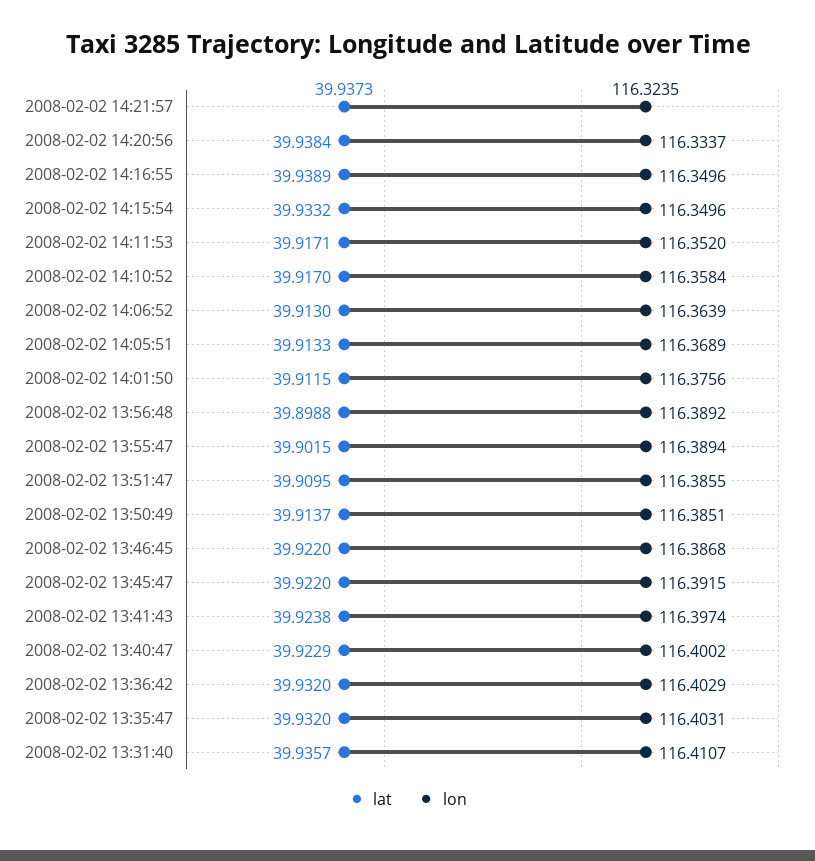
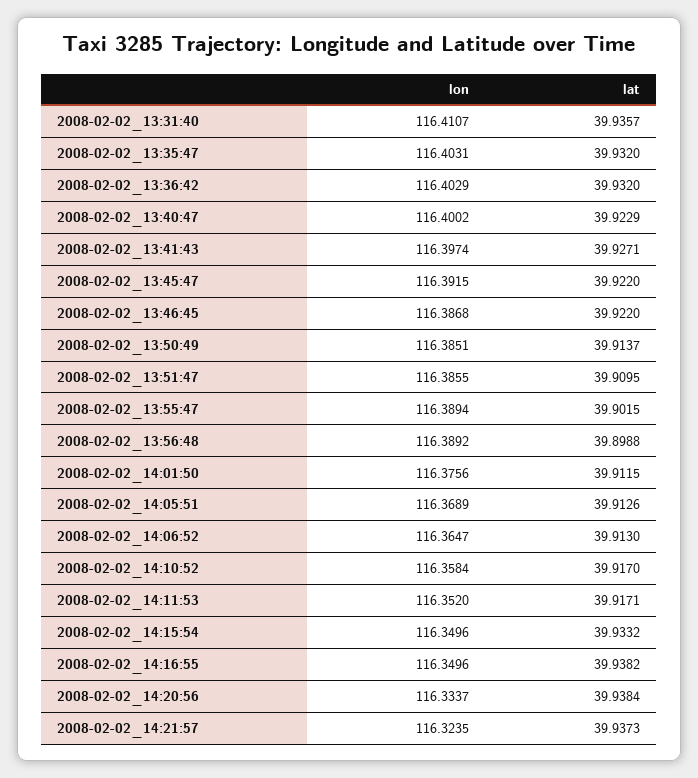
lat, 2008-02-02 14:16:55: 39.9389 -> 39.9382
lon, 2008-02-02 14:06:52: 116.3639 -> 116.3647
lat, 2008-02-02 14:05:51: 39.9133 -> 39.9126
lat, 2008-02-02 13:41:43: 39.9238 -> 39.9271

